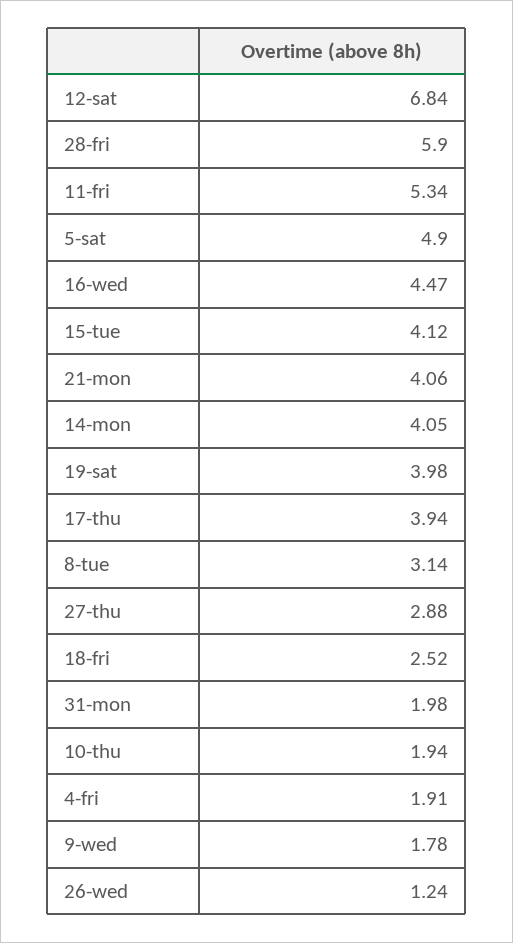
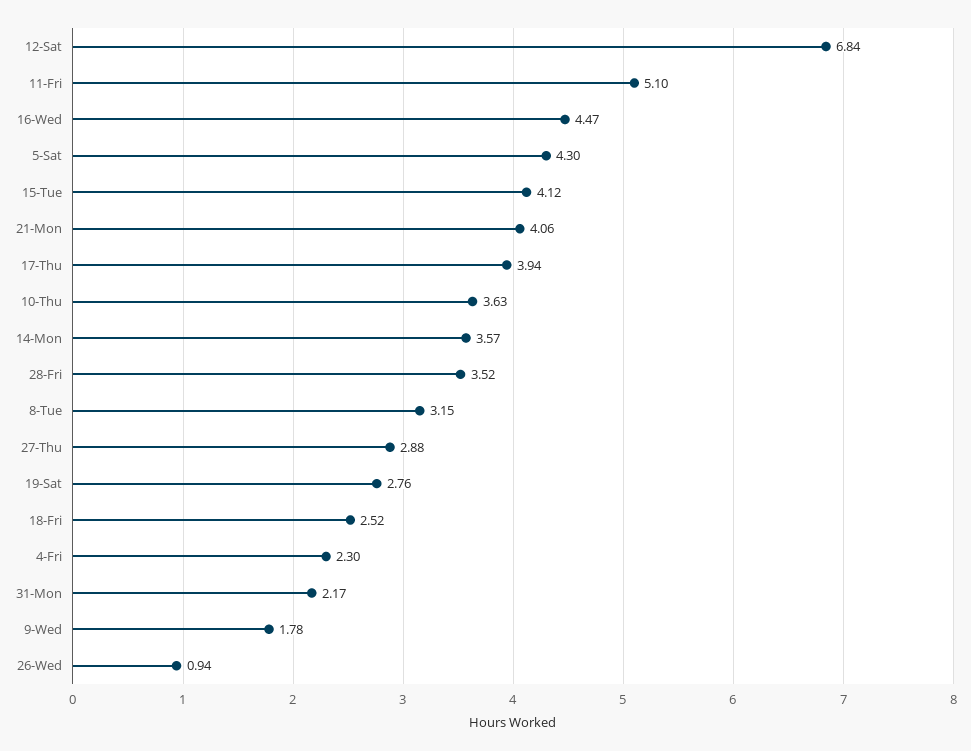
28-fri: 5.9 -> 3.52
11-fri: 5.34 -> 5.1
5-sat: 4.9 -> 4.3
14-mon: 4.05 -> 3.57
19-sat: 3.98 -> 2.76
8-tue: 3.14 -> 3.15
31-mon: 1.98 -> 2.17
10-thu: 1.94 -> 3.63
4-fri: 1.91 -> 2.3
26-wed: 1.24 -> 0.94

